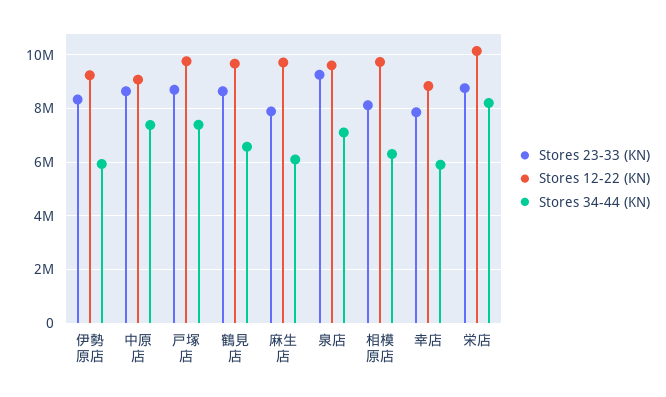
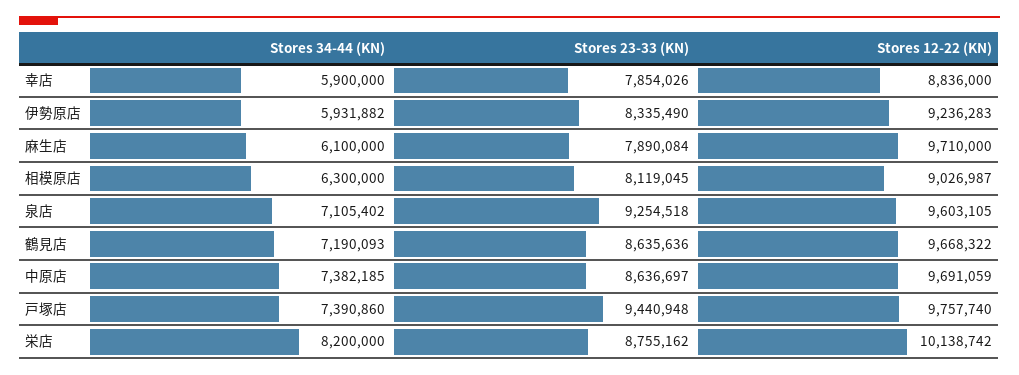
Stores 12-22 (KN), 中原店: 9000000 -> 9691059
Stores 23-33 (KN), 戸塚店: 8750000 -> 9440948
Stores 34-44 (KN), 鶴見店: 6500000 -> 7190093
Stores 12-22 (KN), 相模原店: 9750000 -> 9026987

